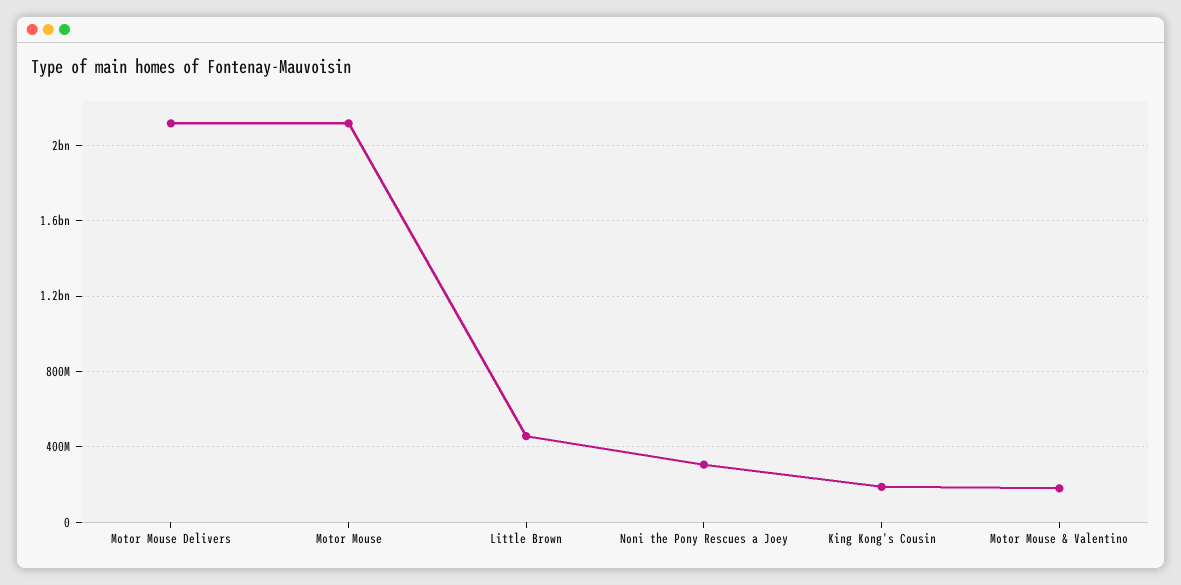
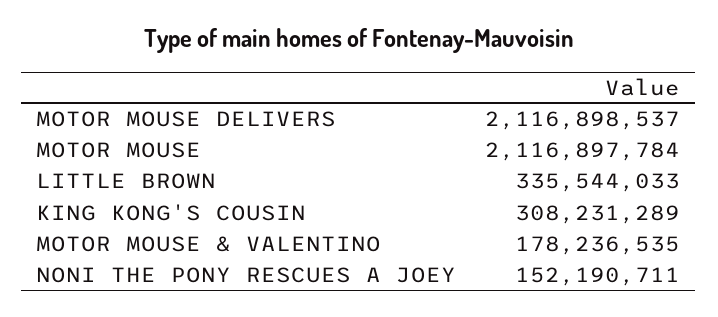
Little Brown: 450000000 -> 335544033
Noni the Pony Rescues a Joey: 300000000 -> 152190711
King Kong's Cousin: 200000000 -> 308231289

